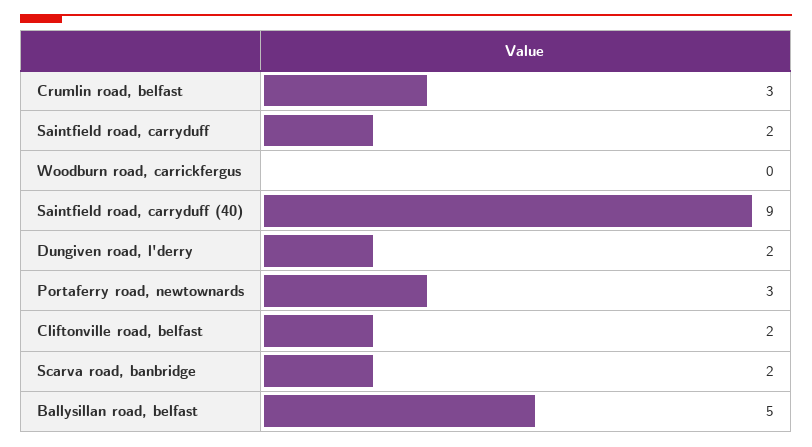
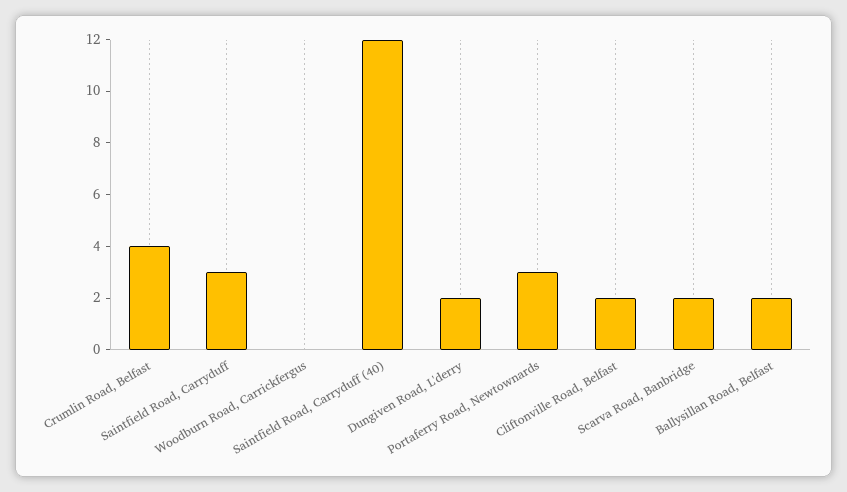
Crumlin road, belfast: 3 -> 4
Saintfield road, carryduff: 2 -> 3
Saintfield road, carryduff (40): 9 -> 12
Ballysillan road, belfast: 5 -> 2

